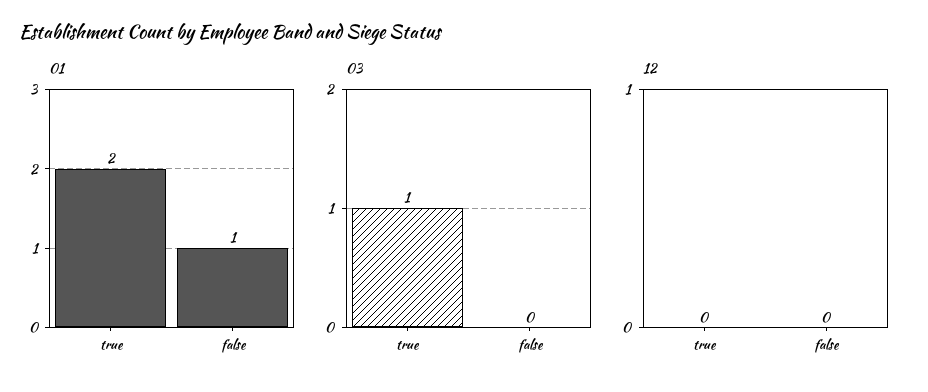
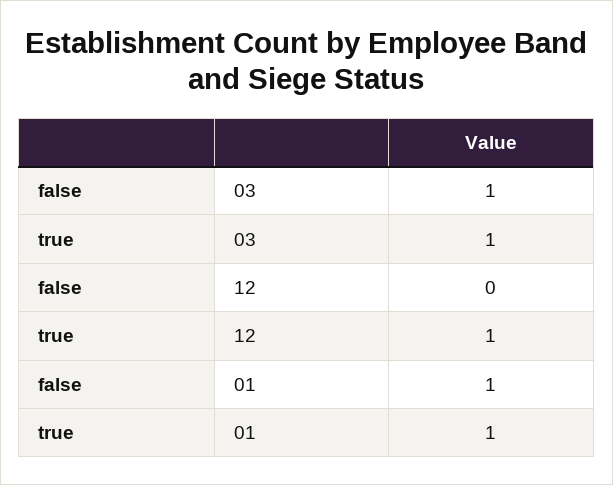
01, true: 2 -> 1
03, false: 0 -> 1
12, true: 0 -> 1

